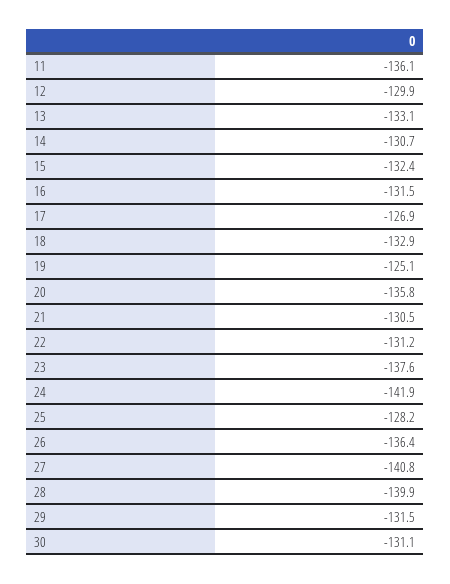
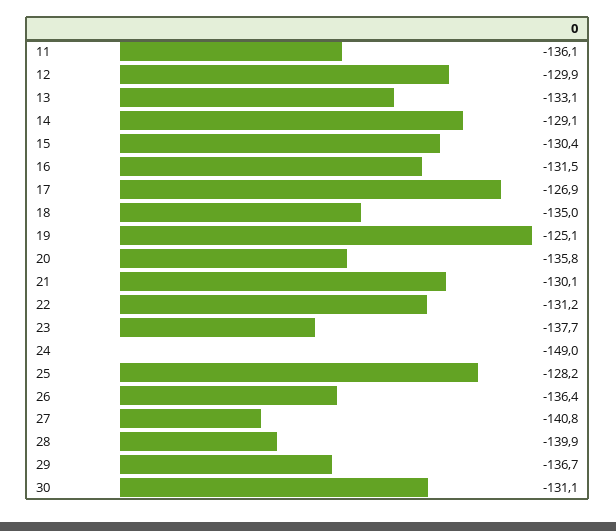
14: -130.7 -> -129.1
15: -132.4 -> -130.4
18: -132.9 -> -135
21: -130.5 -> -130.1
23: -137.6 -> -137.7
24: -141.9 -> -149
29: -131.5 -> -136.7

